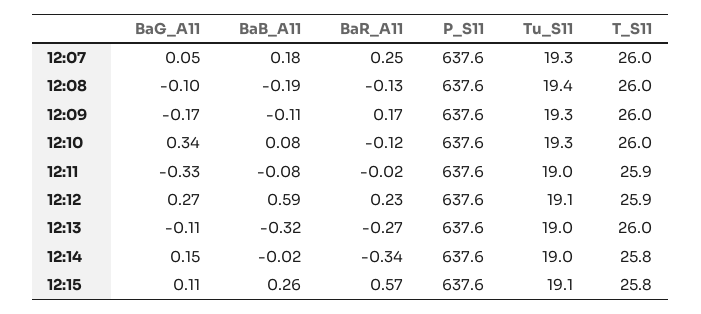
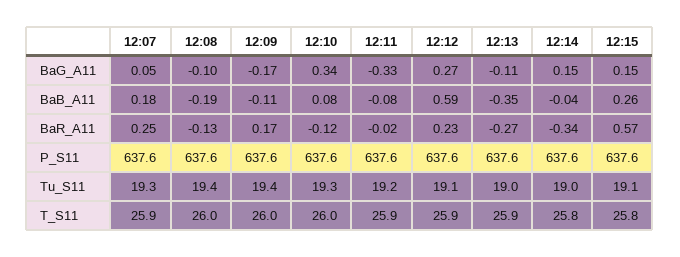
T_S11, 12:07: 26 -> 25.9
Tu_S11, 12:09: 19.3 -> 19.4
Tu_S11, 12:11: 19 -> 19.2
BaB_A11, 12:13: -0.32 -> -0.35
T_S11, 12:13: 26 -> 25.9
BaB_A11, 12:14: -0.02 -> -0.04
BaG_A11, 12:15: 0.11 -> 0.15

